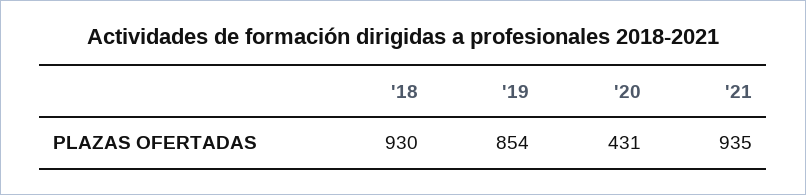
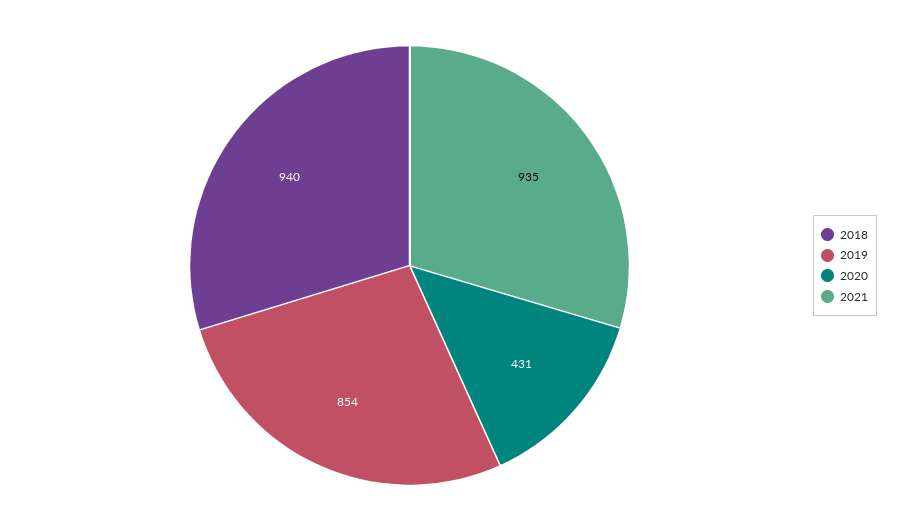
'18: 930 -> 940

